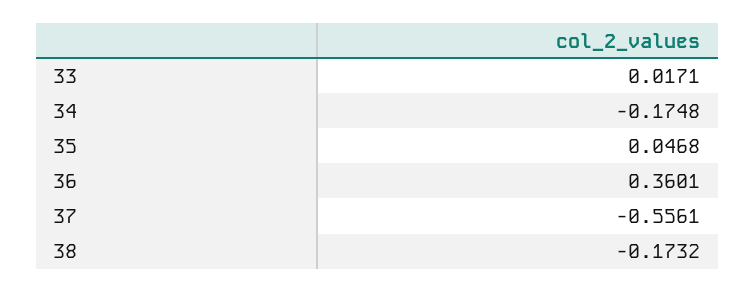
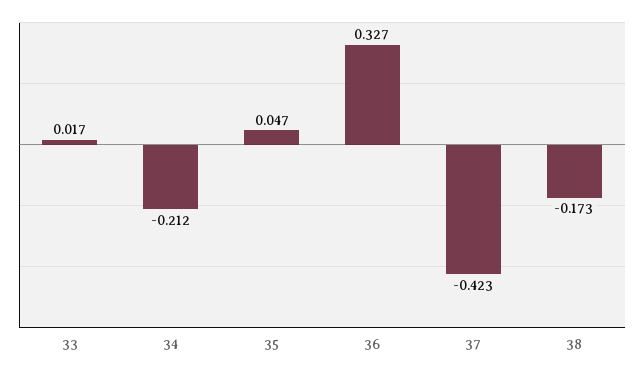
34: -0.1748 -> -0.212
36: 0.3601 -> 0.327
37: -0.5561 -> -0.423

